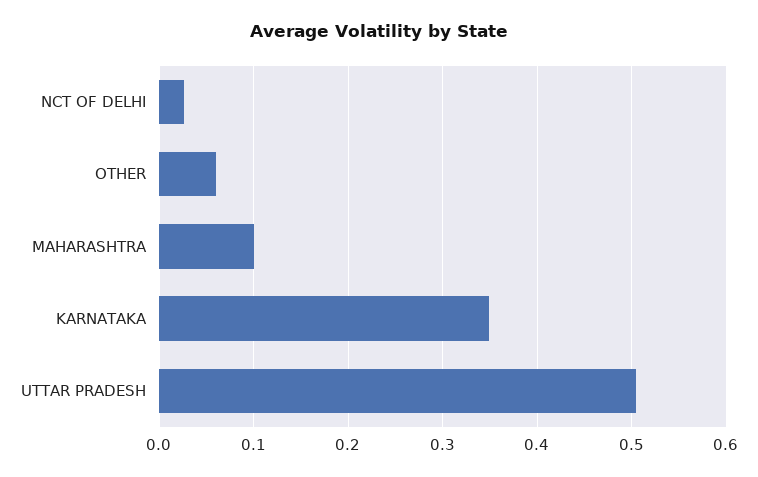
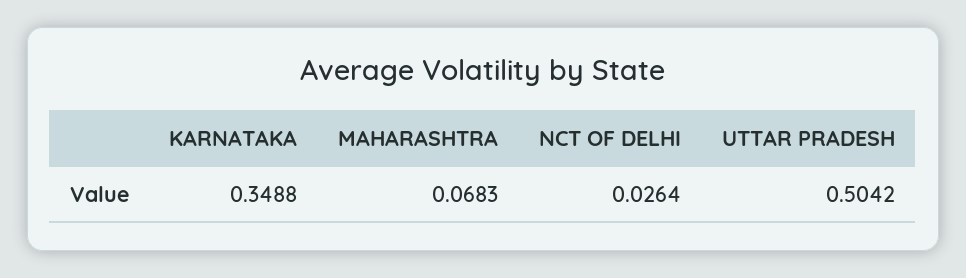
OTHER: 0.06 -> none
MAHARASHTRA: 0.1 -> 0.0683

